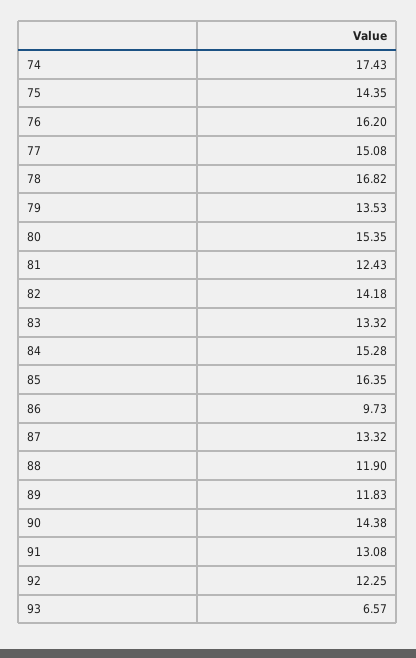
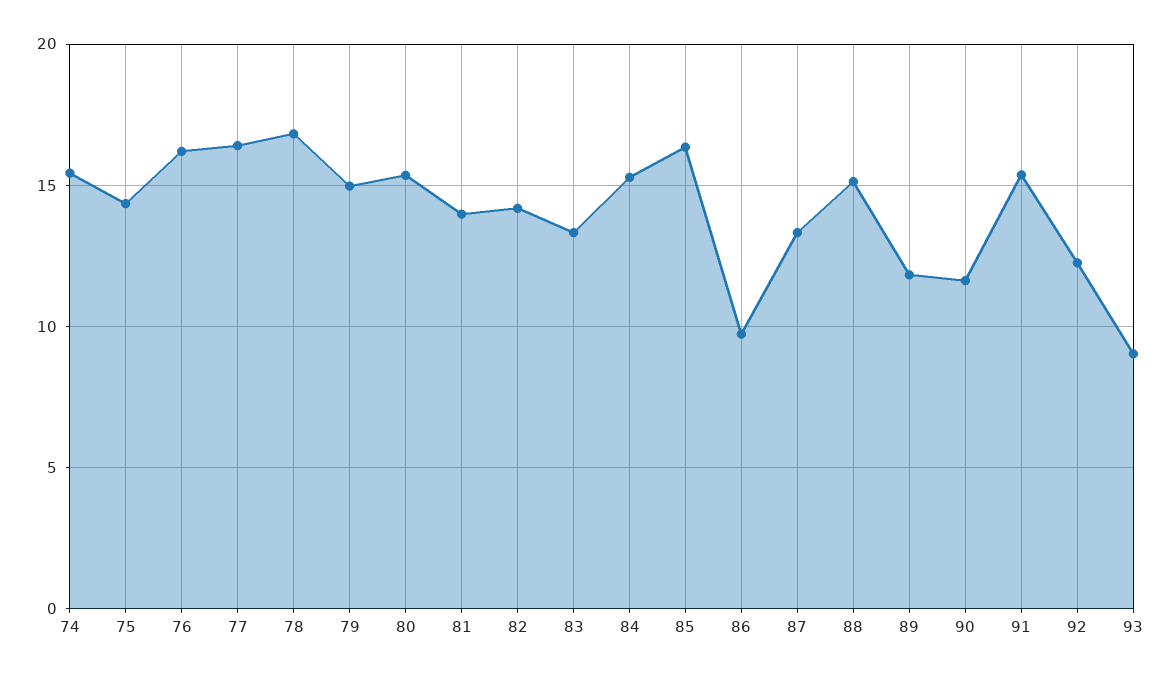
74: 17.43 -> 15.5
77: 15.08 -> 16.5
79: 13.53 -> 15
81: 12.43 -> 14
88: 11.9 -> 15
90: 14.38 -> 11.5
91: 13.08 -> 15.5
93: 6.57 -> 9

